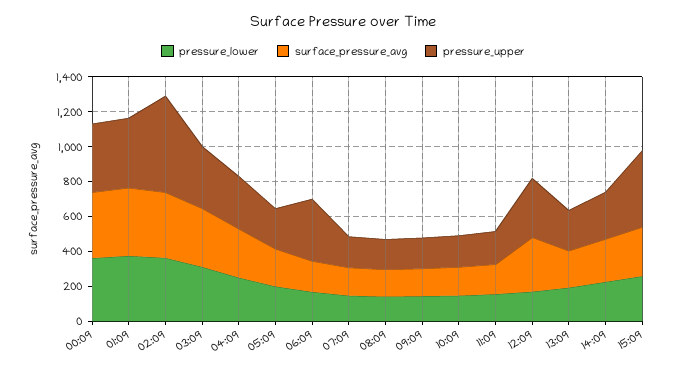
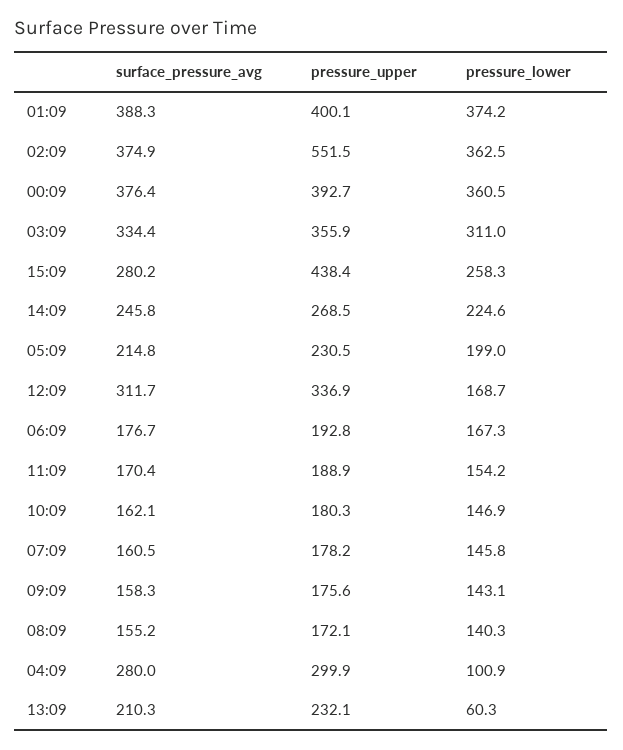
pressure_lower, 04:09: 250 -> 100.9
pressure_upper, 06:09: 350 -> 192.8
pressure_lower, 13:09: 200 -> 60.3

